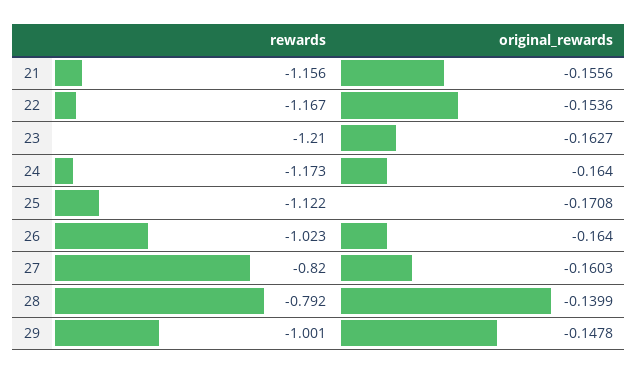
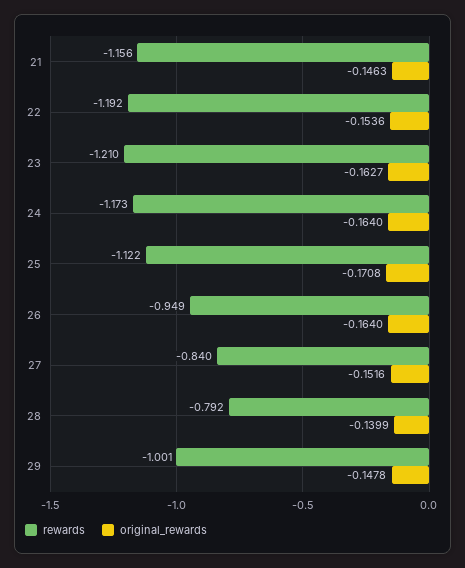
original_rewards, 21: -0.1556 -> -0.1463
rewards, 22: -1.167 -> -1.192
rewards, 26: -1.023 -> -0.949
rewards, 27: -0.82 -> -0.84
original_rewards, 27: -0.1603 -> -0.1516

